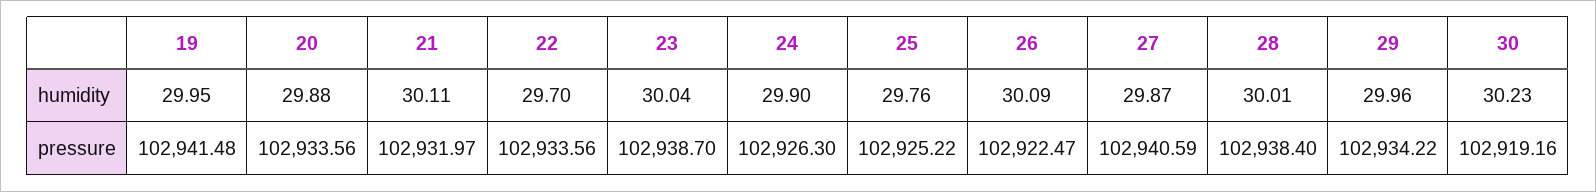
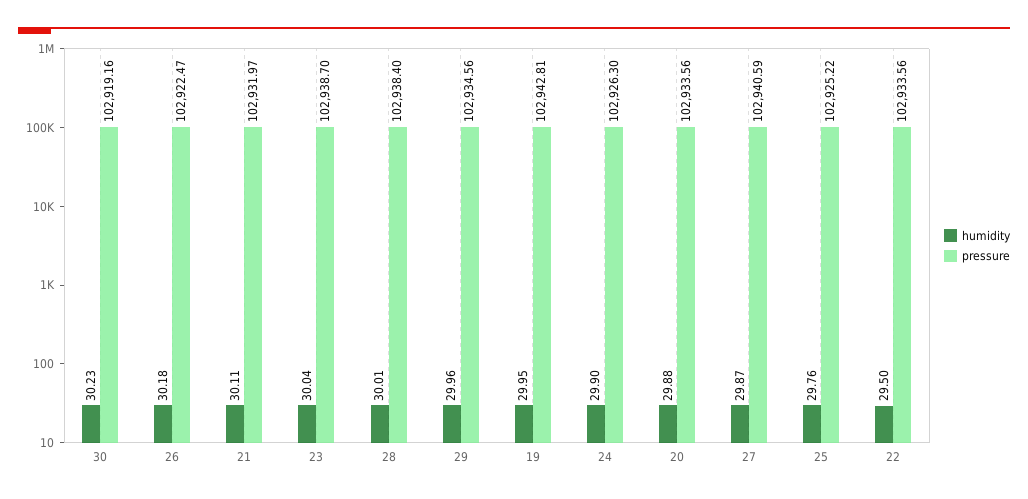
humidity, 22: 29.7 -> 29.5
humidity, 26: 30.09 -> 30.18
pressure, 19: 102941.48 -> 102942.81
pressure, 29: 102934.22 -> 102934.56

